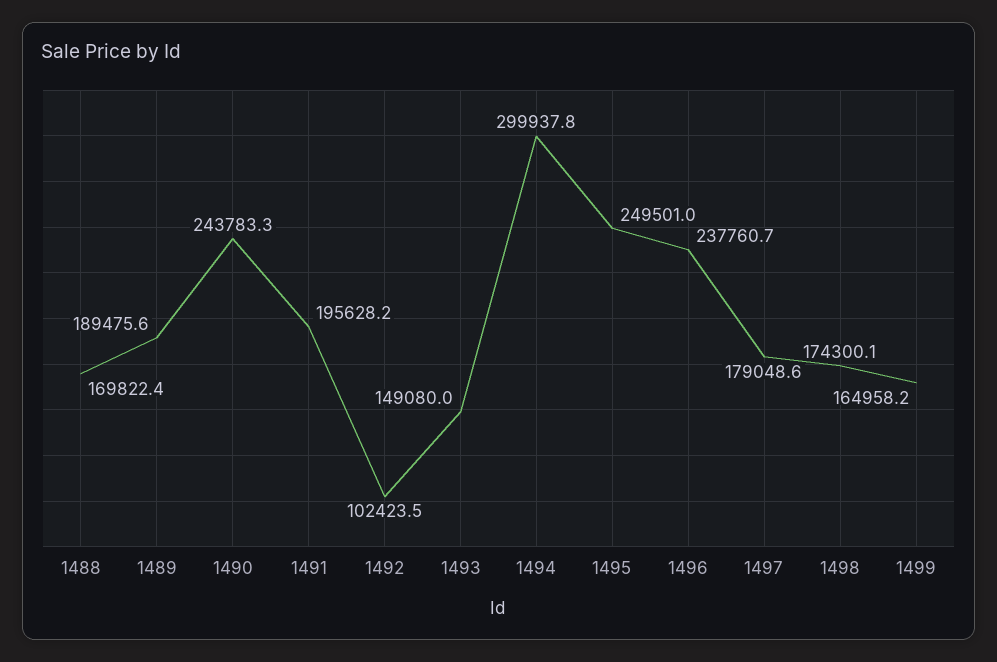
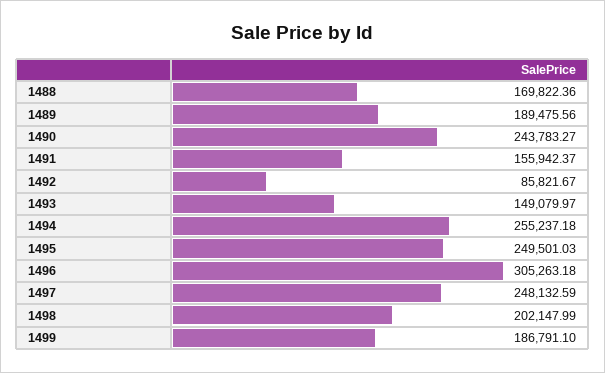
1491: 195628.2 -> 155942.37
1492: 102423.5 -> 85821.67
1494: 299937.8 -> 255237.18
1496: 237760.7 -> 305263.18
1497: 179048.6 -> 248132.59
1498: 174300.1 -> 202147.99
1499: 164958.2 -> 186791.1

